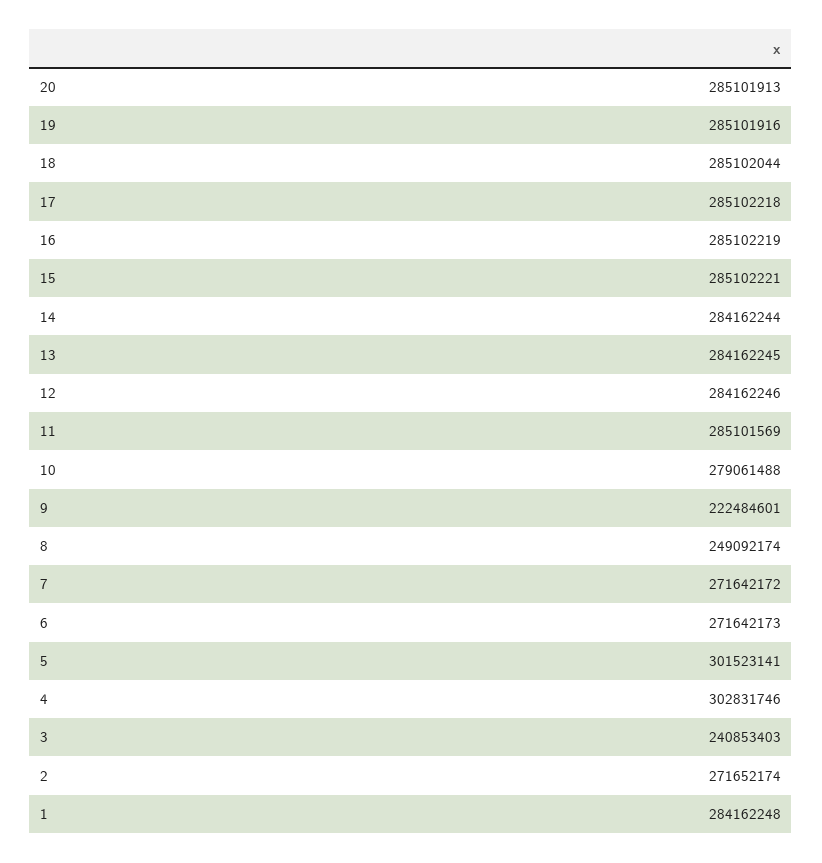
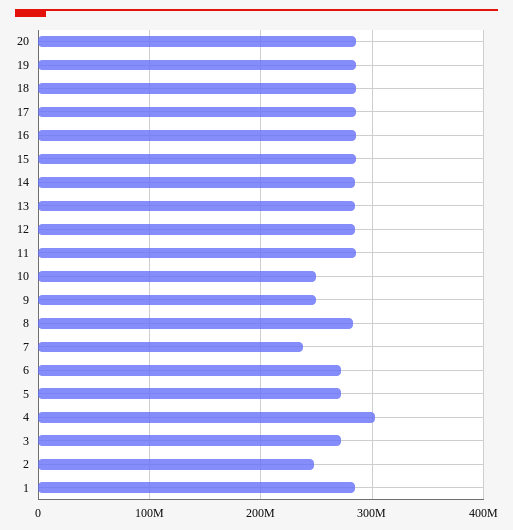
10: 279061488 -> 250000000
9: 222484601 -> 250000000
8: 249092174 -> 280000000
7: 271642172 -> 240000000
5: 301523141 -> 270000000
3: 240853403 -> 270000000
2: 271652174 -> 250000000

